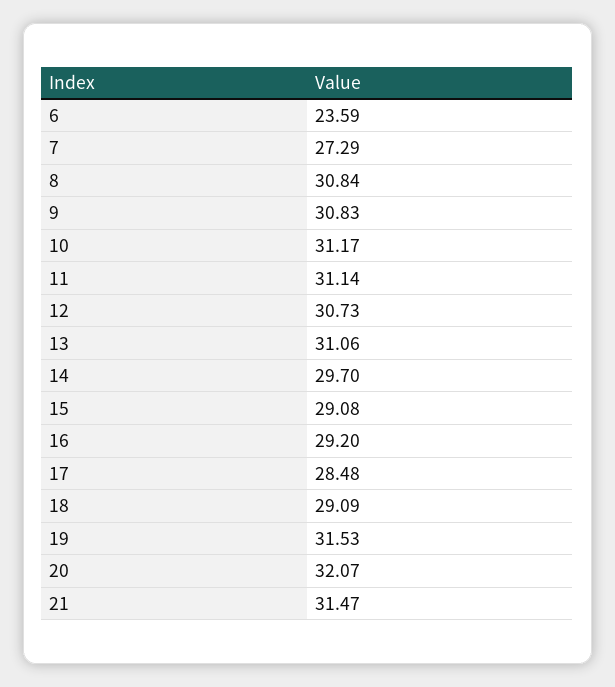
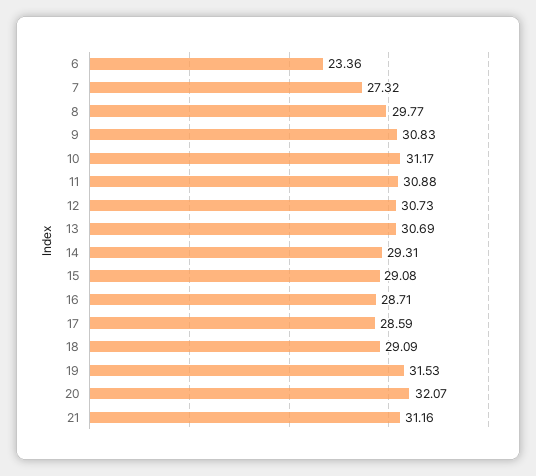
6: 23.59 -> 23.36
7: 27.29 -> 27.32
8: 30.84 -> 29.77
11: 31.14 -> 30.88
13: 31.06 -> 30.69
14: 29.7 -> 29.31
16: 29.2 -> 28.71
17: 28.48 -> 28.59
21: 31.47 -> 31.16

